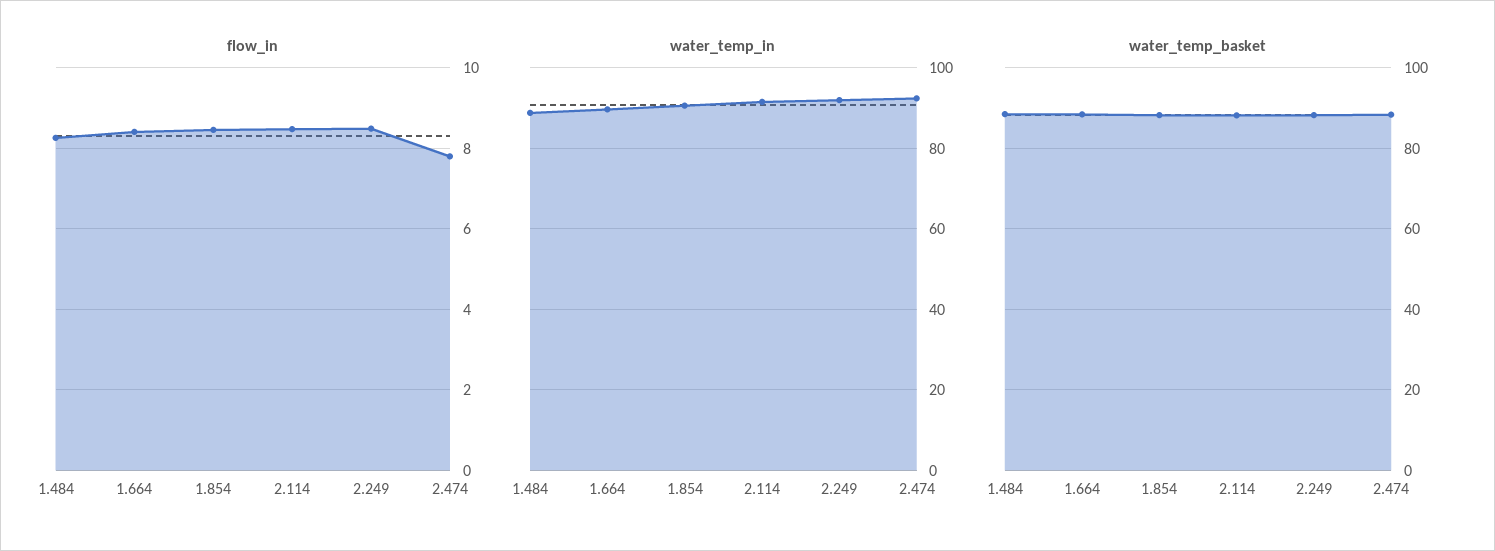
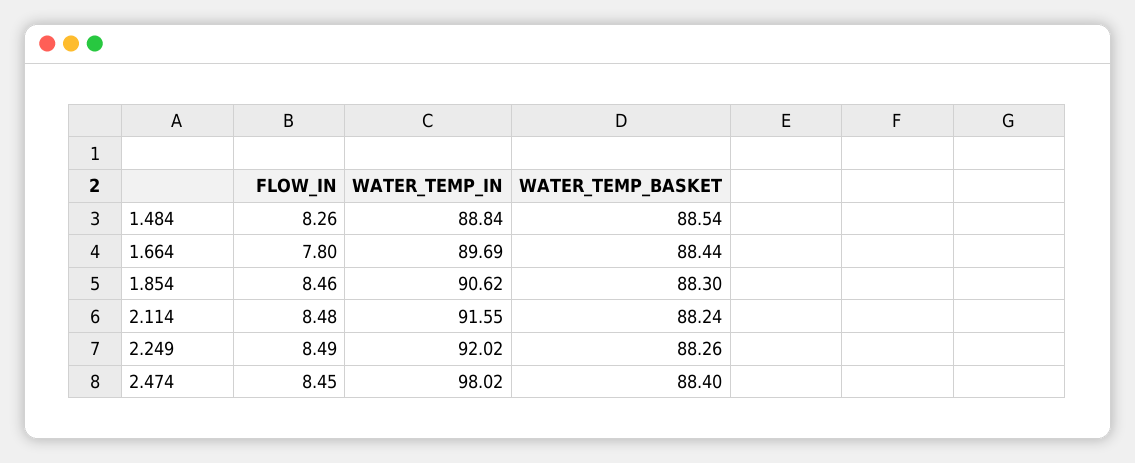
flow_in, 1.664: 8.4 -> 7.8
flow_in, 2.474: 7.8 -> 8.45
water_temp_in, 2.474: 92 -> 98.02

